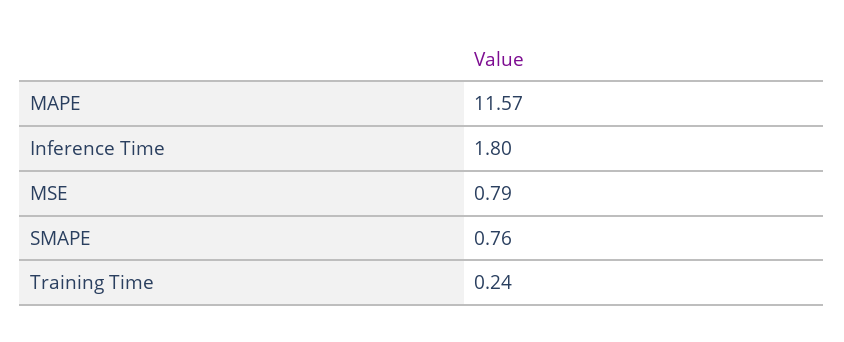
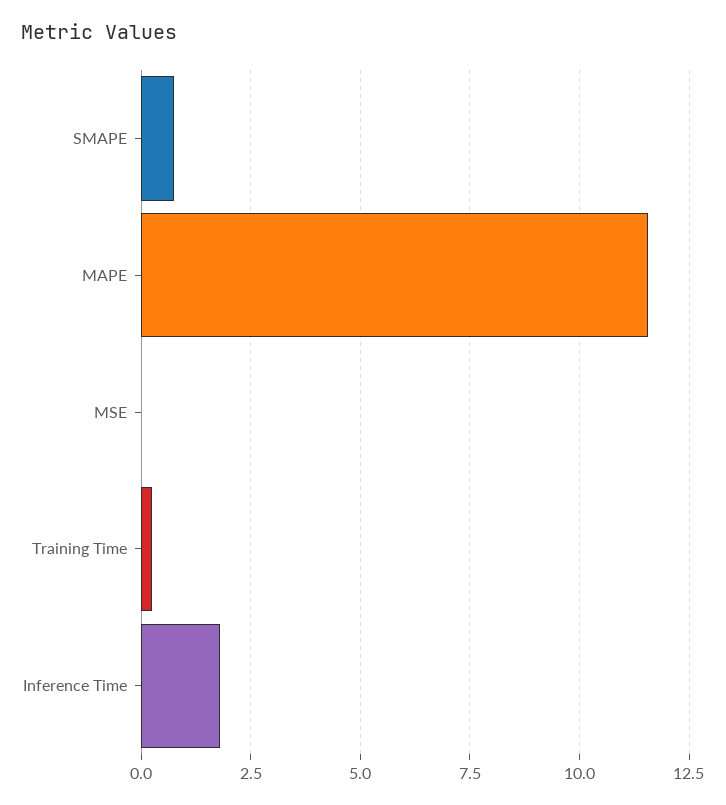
MSE: 0.79 -> 0

